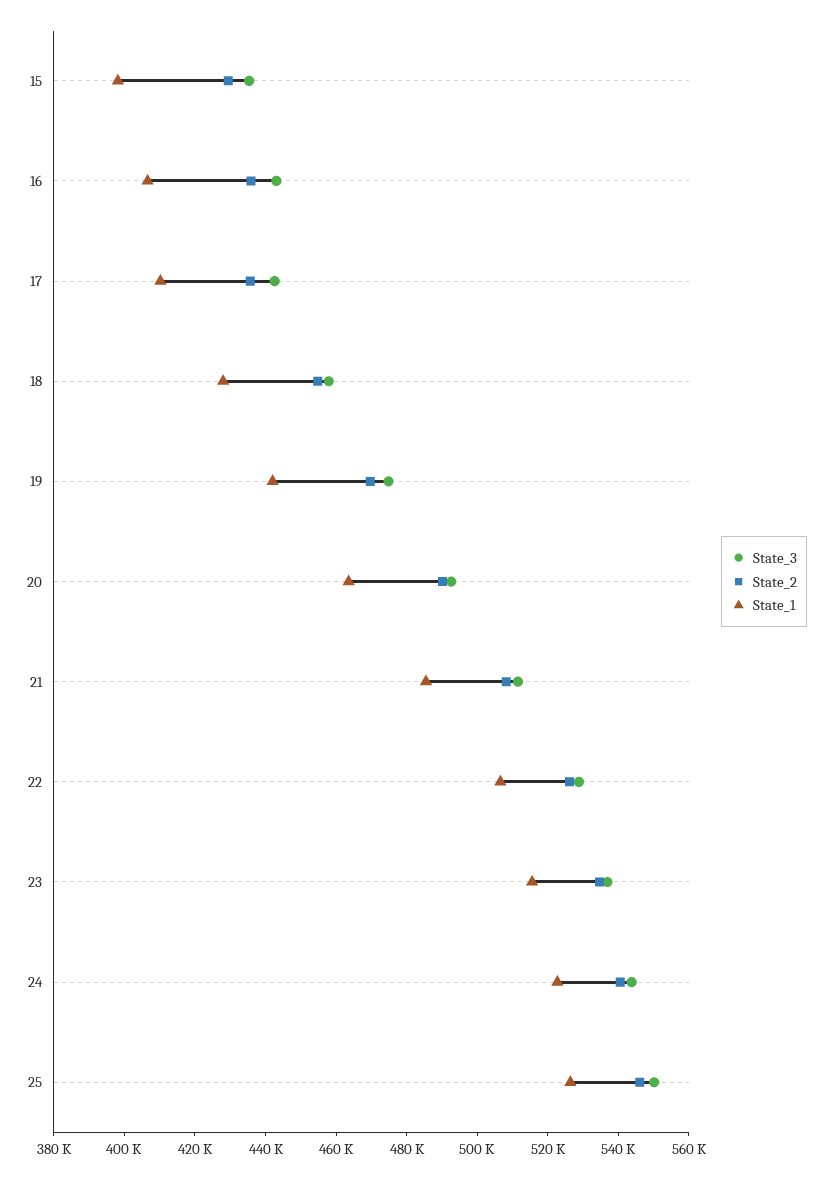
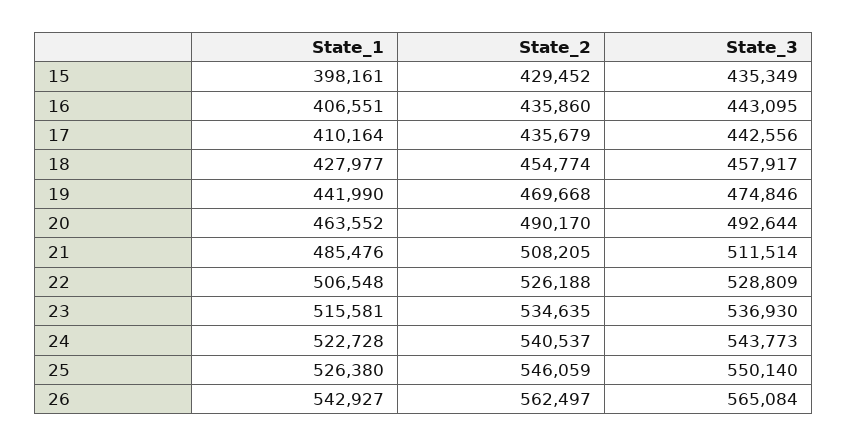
State_1, 26: none -> 542927
State_2, 26: none -> 562497
State_3, 26: none -> 565084

